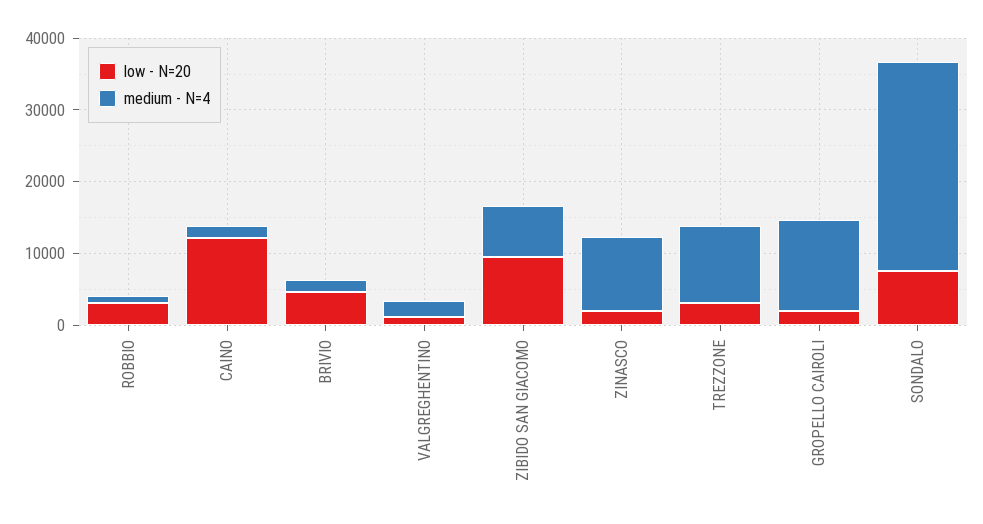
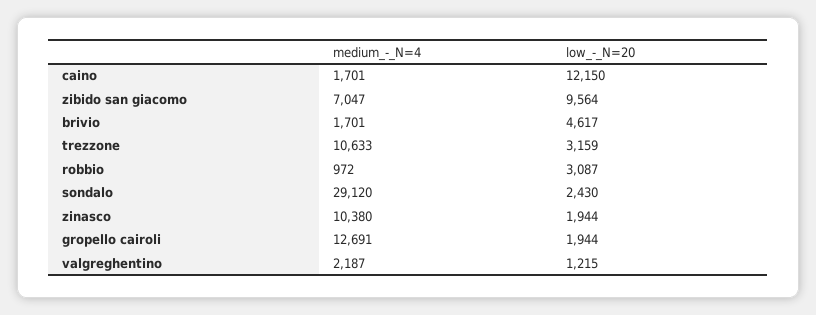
low - N=20, SONDALO: 8000 -> 2430

